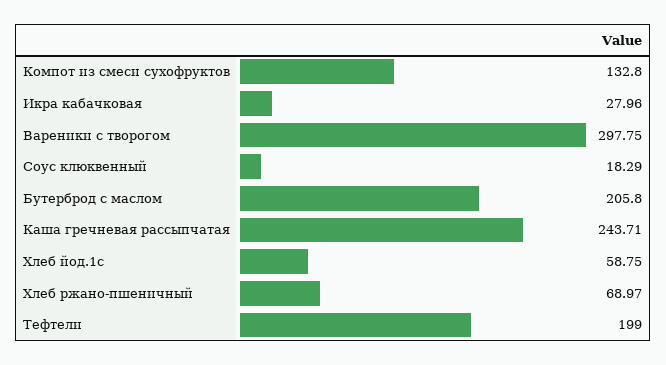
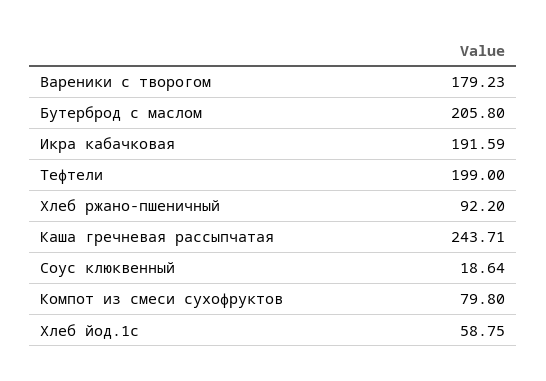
Компот из смеси сухофруктов: 132.8 -> 79.8
Икра кабачковая: 27.96 -> 191.59
Вареники с творогом: 297.75 -> 179.23
Соус клюквенный: 18.29 -> 18.64
Хлеб ржано-пшеничный: 68.97 -> 92.2

